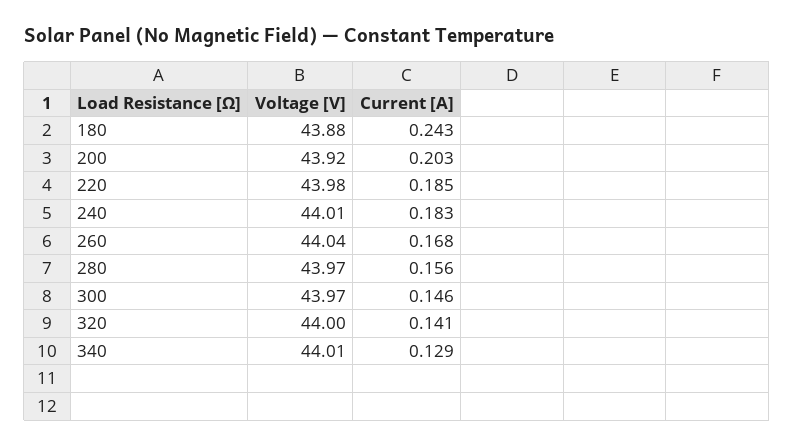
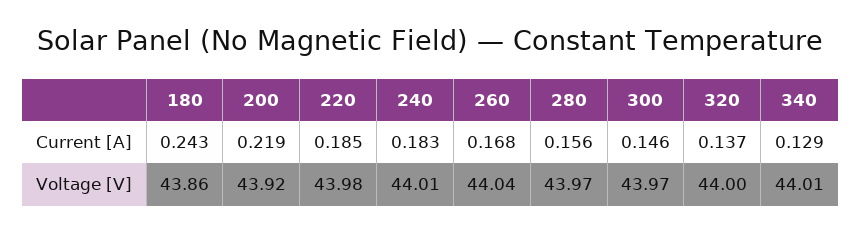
Voltage [V], 180: 43.88 -> 43.86
Current [A], 200: 0.203 -> 0.219
Current [A], 320: 0.141 -> 0.137

